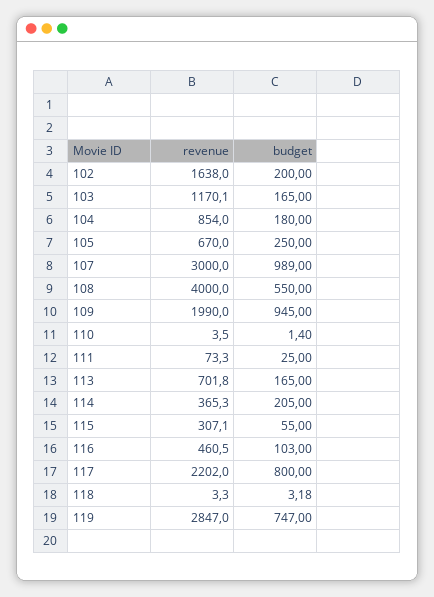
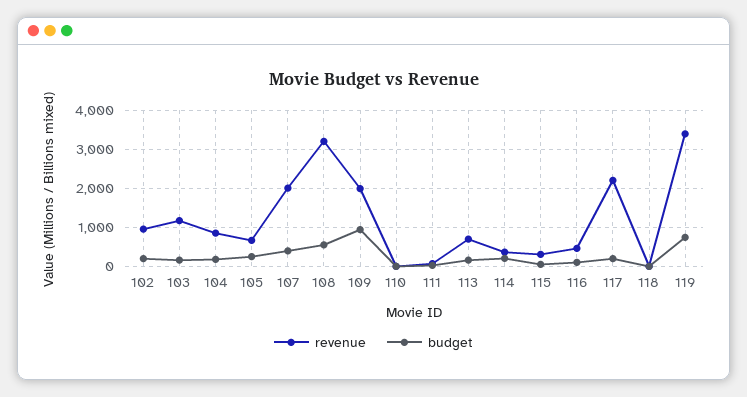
revenue, 102: 1638 -> 1000
revenue, 107: 3000 -> 2000
budget, 107: 989 -> 400
revenue, 108: 4000 -> 3200
budget, 117: 800 -> 200
revenue, 119: 2847 -> 3400

